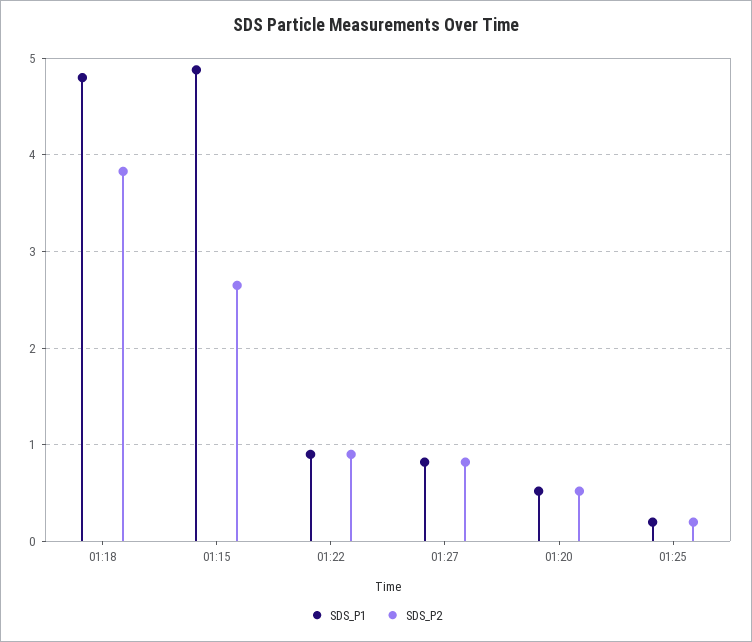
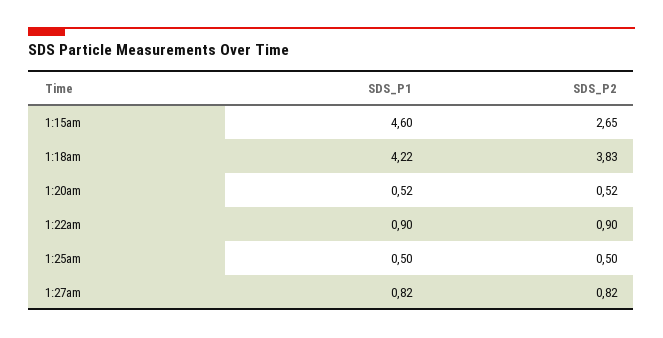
SDS_P1, 01:18: 4.8 -> 4.22
SDS_P1, 01:15: 4.9 -> 4.6
SDS_P1, 01:25: 0.2 -> 0.5
SDS_P2, 01:25: 0.2 -> 0.5

